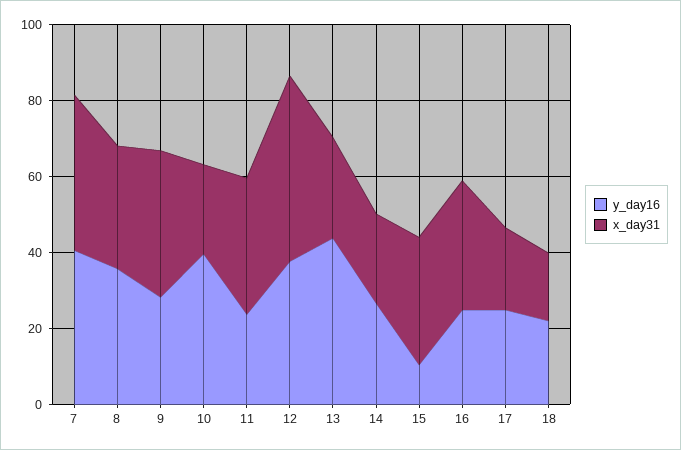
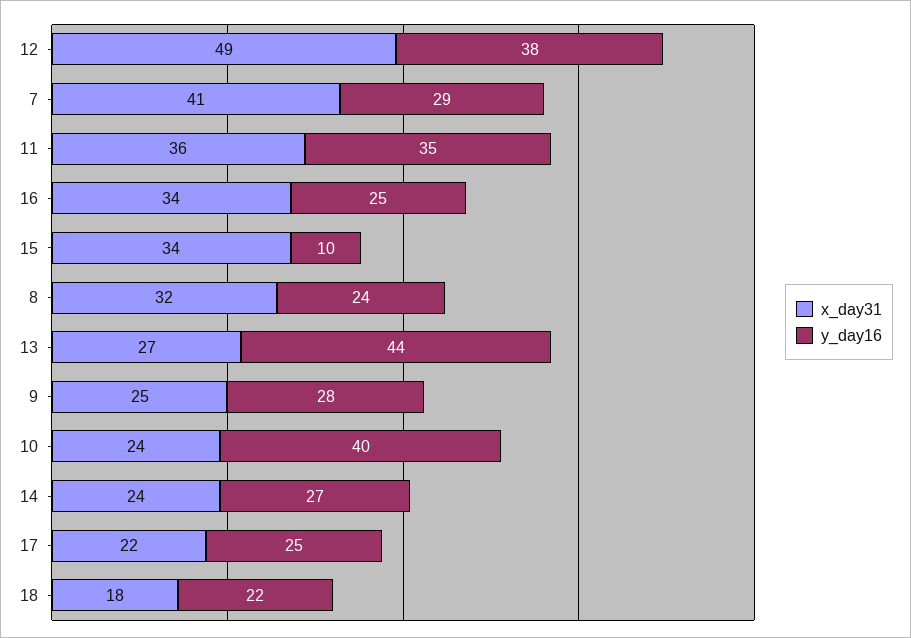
y_day16, 7: 40 -> 29
y_day16, 8: 35 -> 24
x_day31, 9: 40 -> 25
y_day16, 11: 25 -> 35

